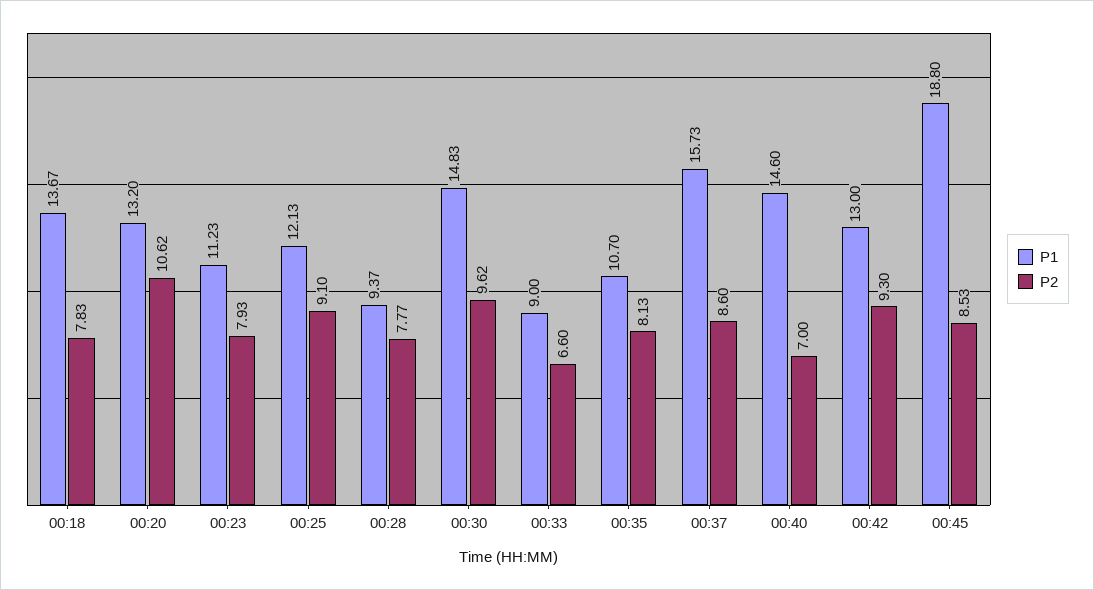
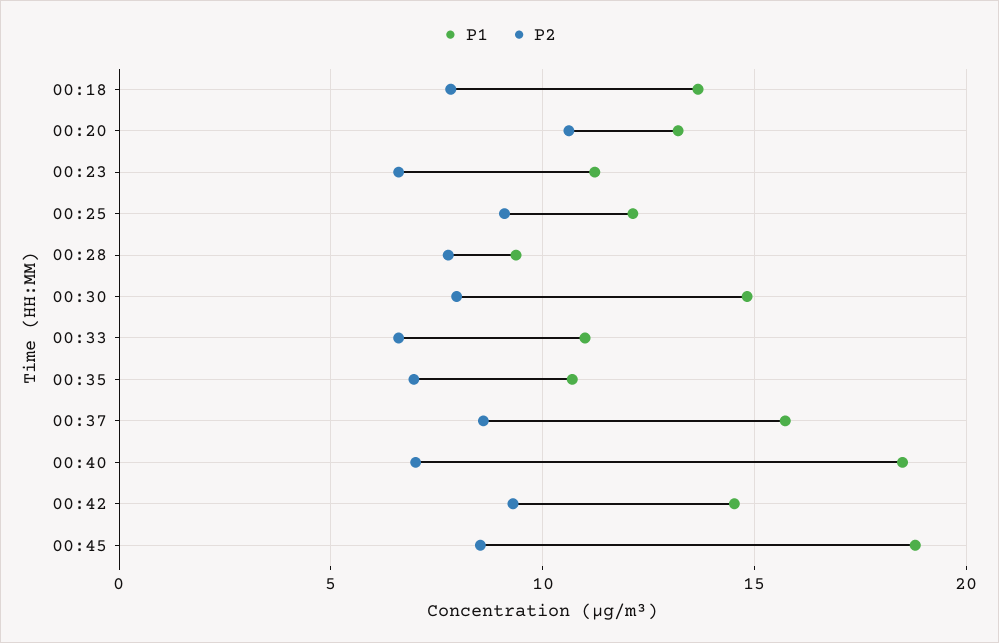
P2, 00:23: 7.93 -> 6.5
P2, 00:30: 9.62 -> 8
P1, 00:33: 9 -> 11
P2, 00:35: 8.13 -> 7
P1, 00:40: 14.6 -> 18.5
P1, 00:42: 13 -> 14.5

